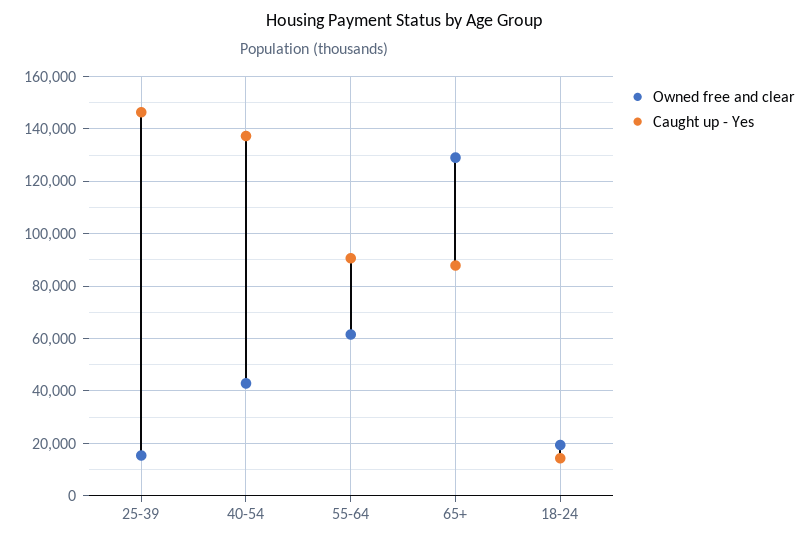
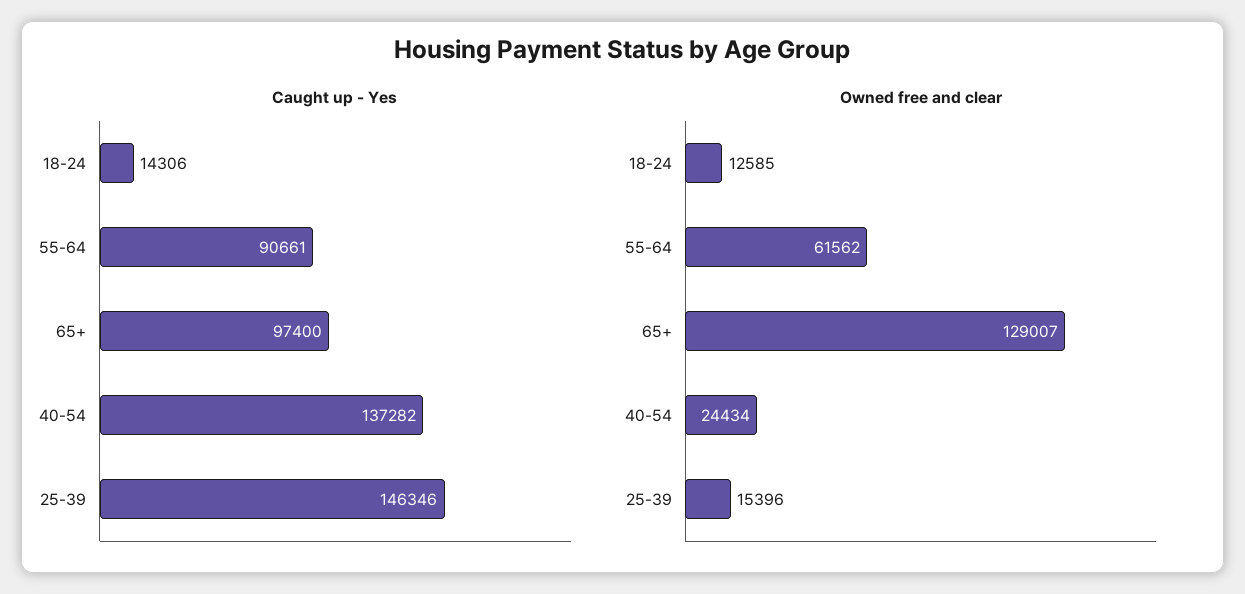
Owned free and clear, 40-54: 42500 -> 24434
Caught up - Yes, 65+: 87500 -> 97400
Owned free and clear, 18-24: 20000 -> 12585

